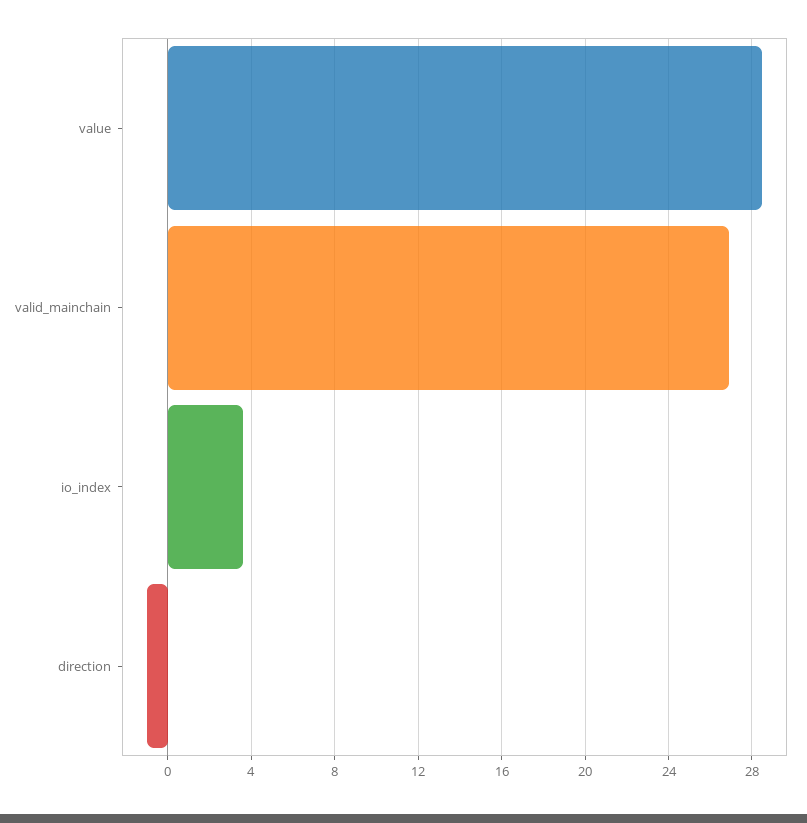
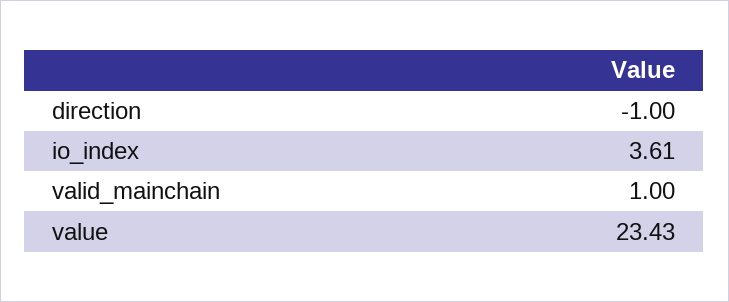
value: 28.5 -> 23.43
valid_mainchain: 27 -> 1

